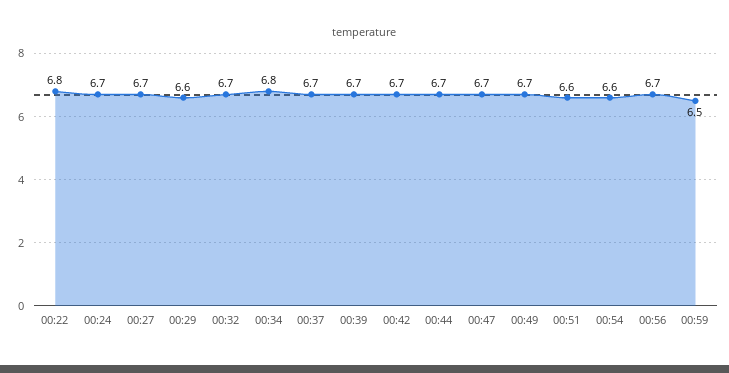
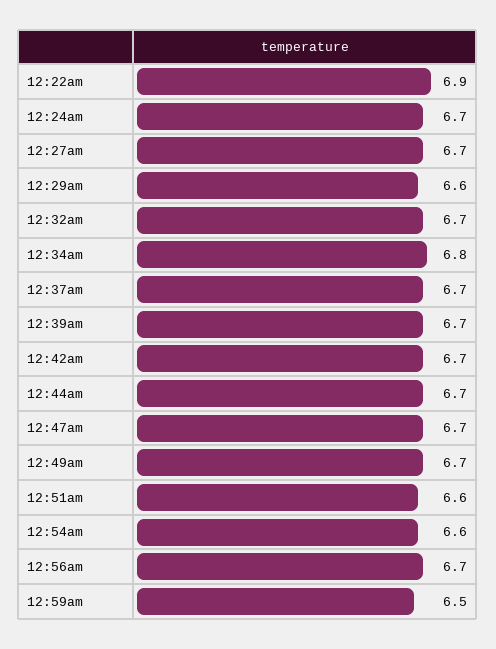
00:22: 6.8 -> 6.9

